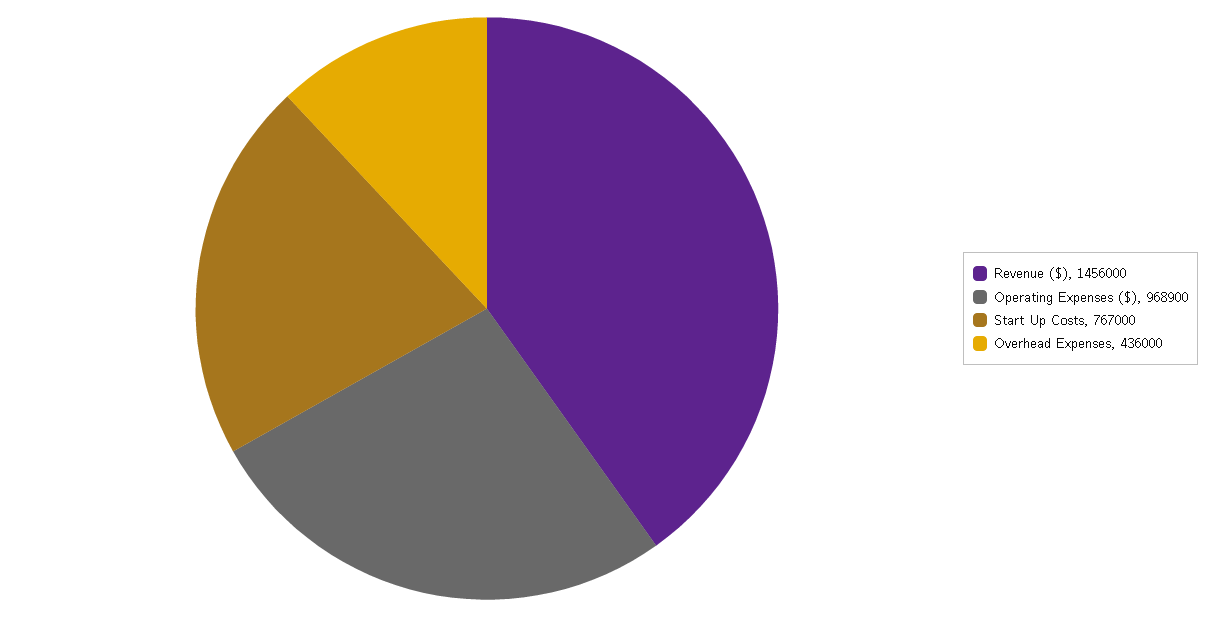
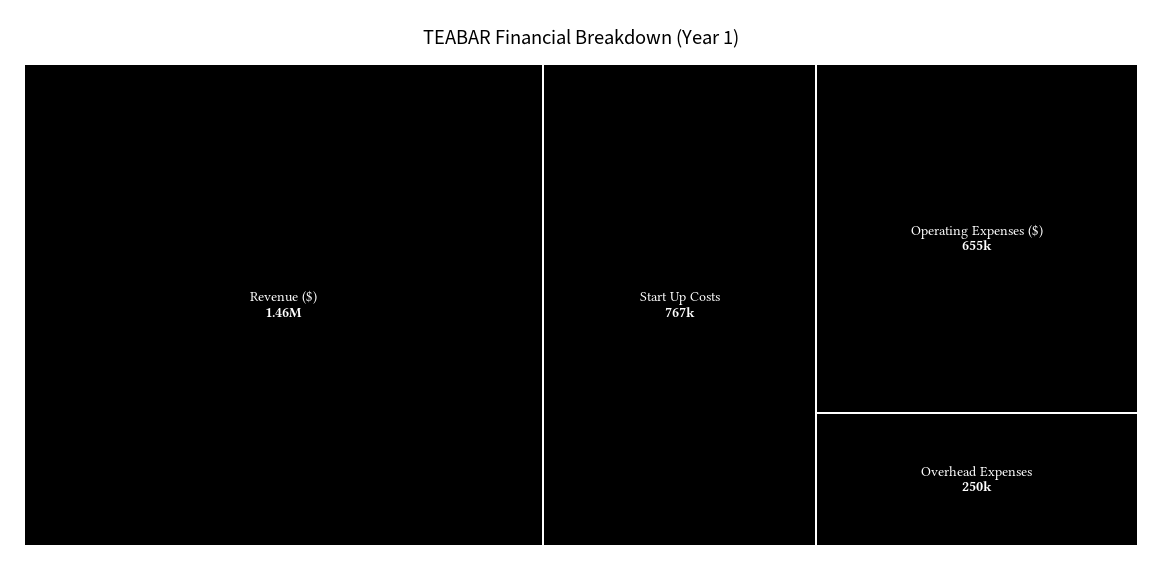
Operating Expenses ($): 968900 -> 655000
Overhead Expenses: 436000 -> 250000

